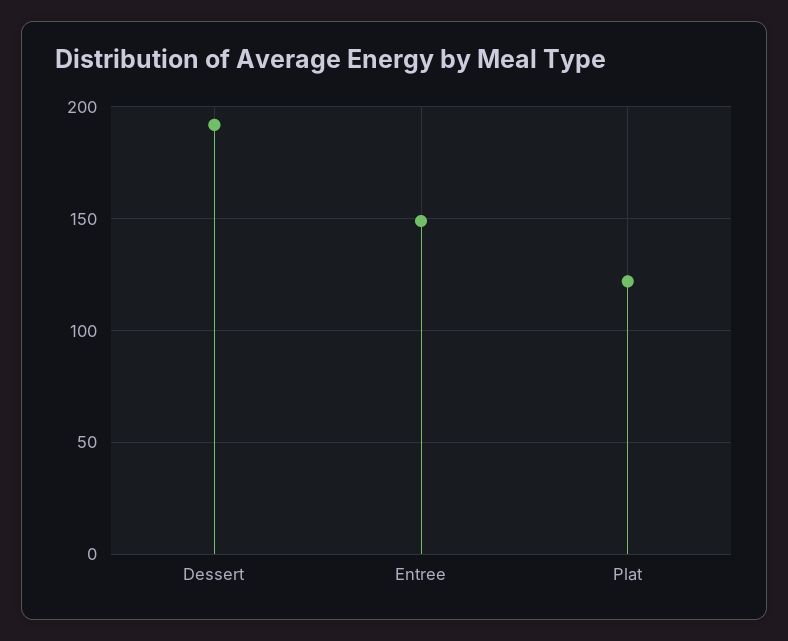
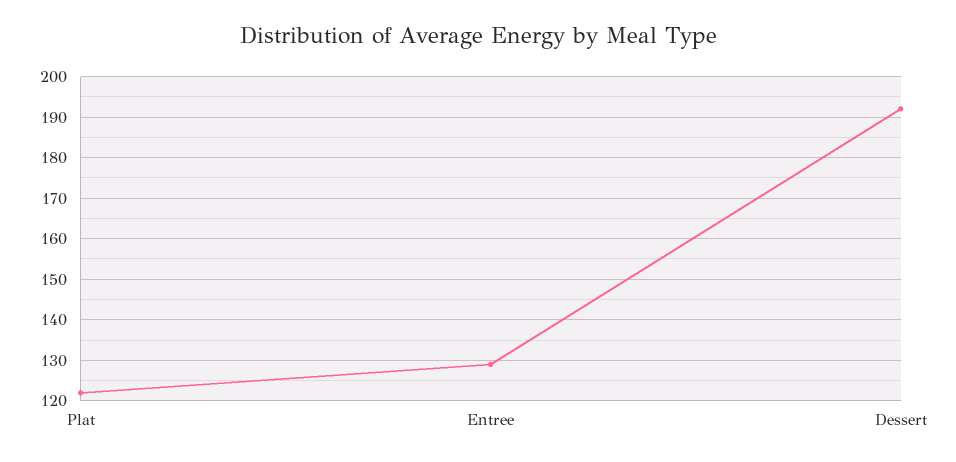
Entree: 150 -> 130

